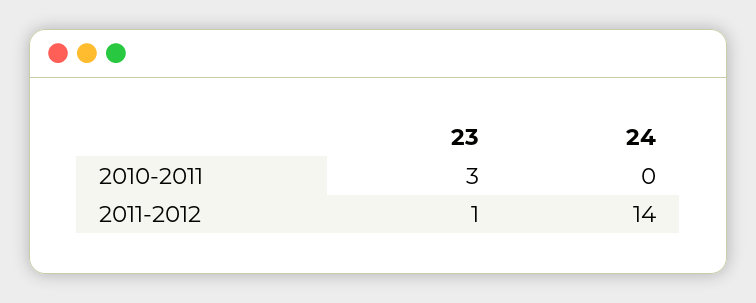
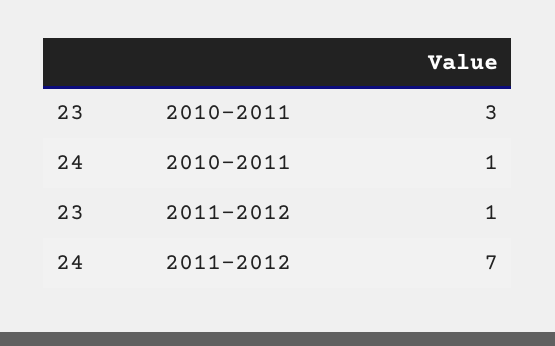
24, 2010-2011: 0 -> 1
24, 2011-2012: 14 -> 7

